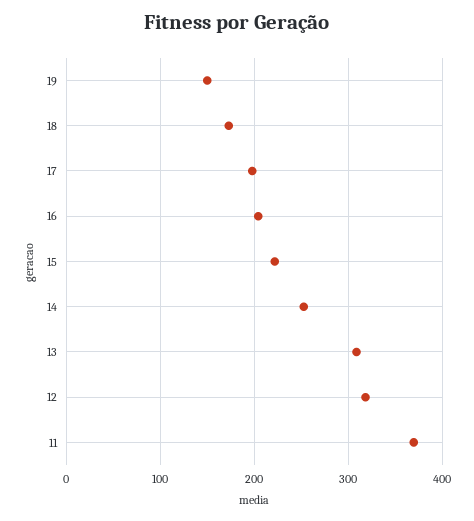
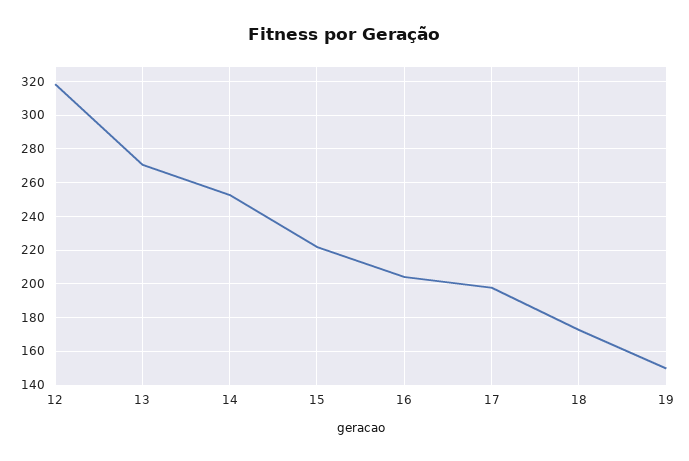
13: 310 -> 270
11: 370 -> none

